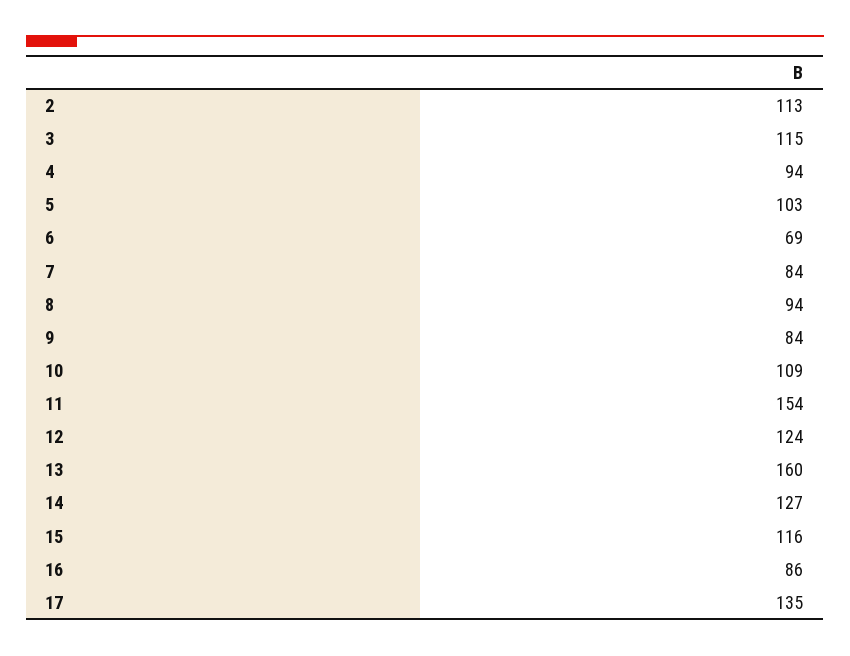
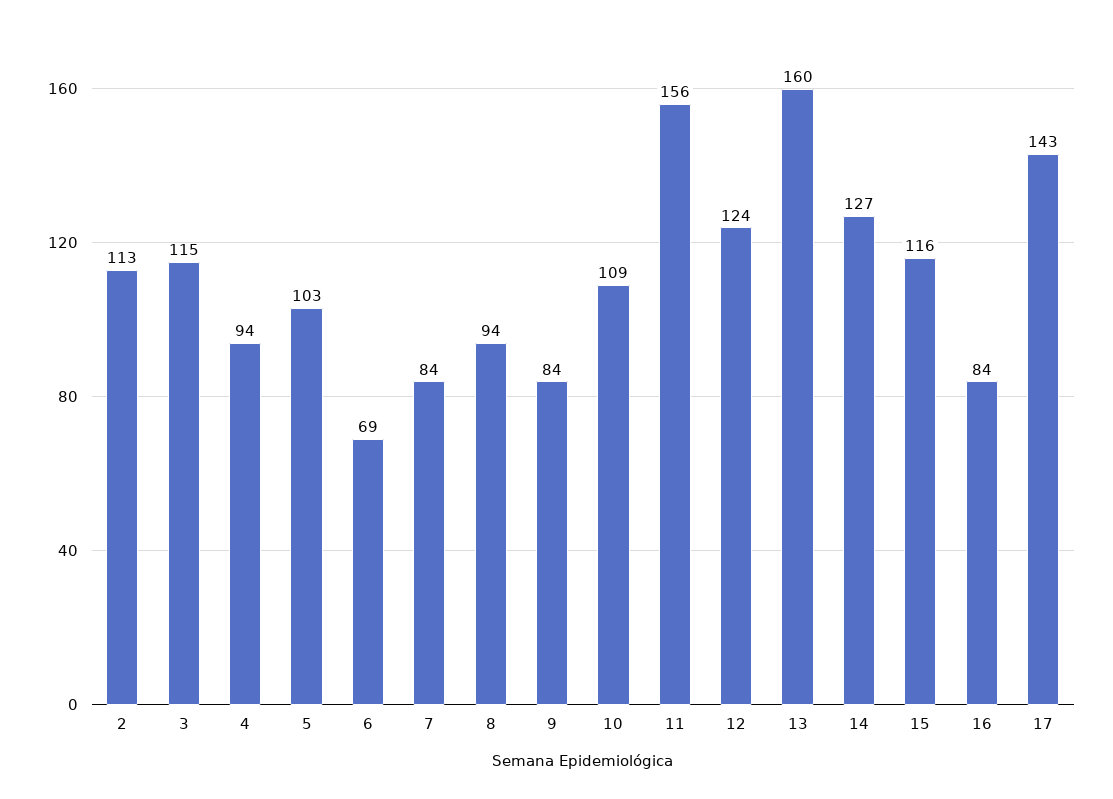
11: 154 -> 156
16: 86 -> 84
17: 135 -> 143

